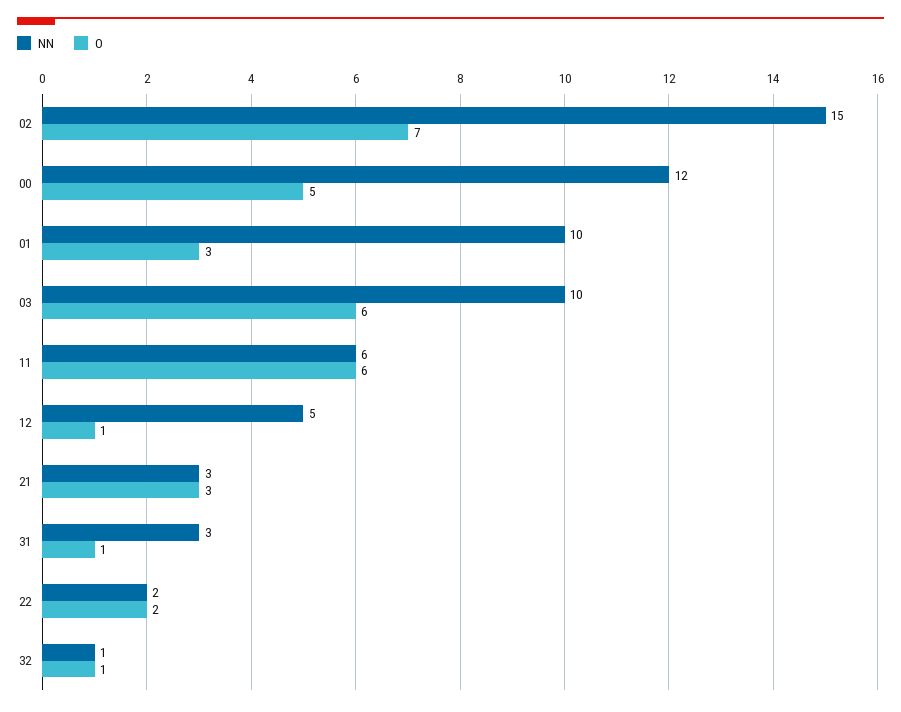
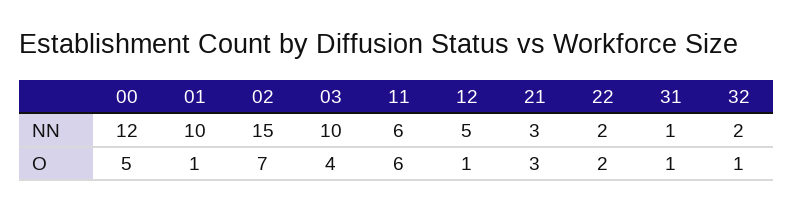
O, 01: 3 -> 1
O, 03: 6 -> 4
NN, 31: 3 -> 1
NN, 32: 1 -> 2

